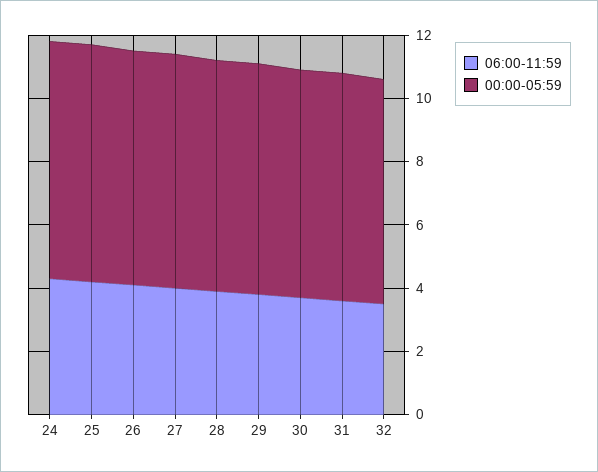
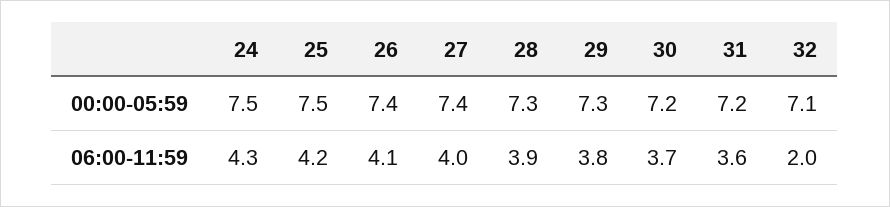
06:00-11:59, 32: 3.5 -> 2

